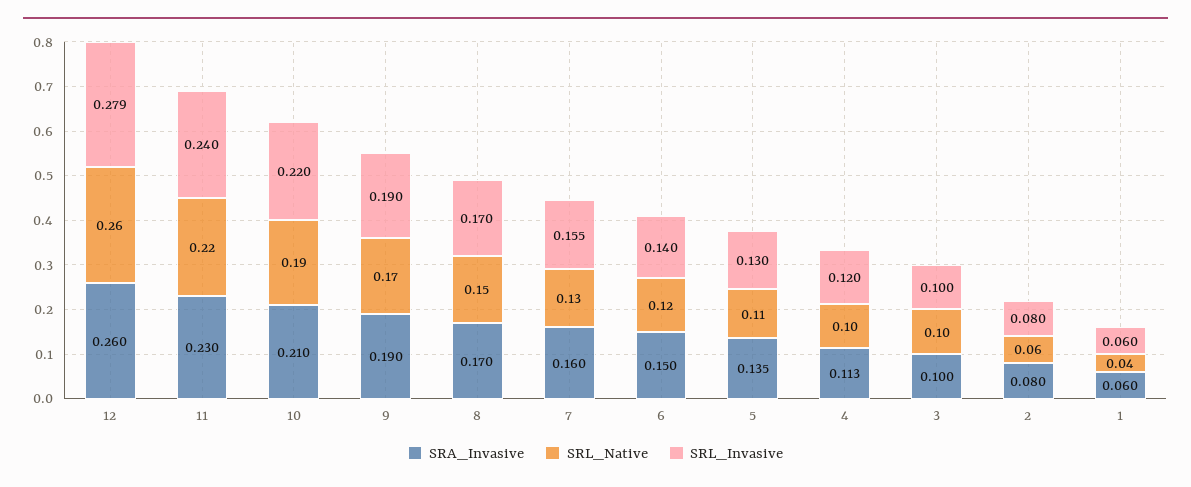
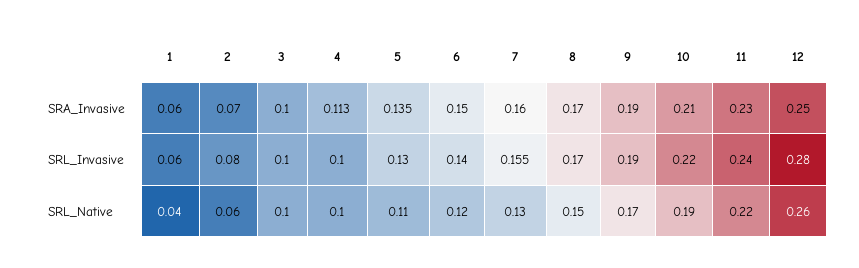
SRA_Invasive, 12: 0.26 -> 0.25
SRL_Invasive, 12: 0.279 -> 0.28
SRL_Invasive, 4: 0.12 -> 0.1
SRA_Invasive, 2: 0.08 -> 0.07

